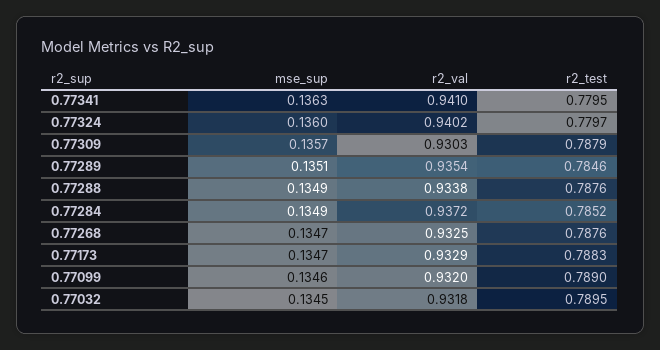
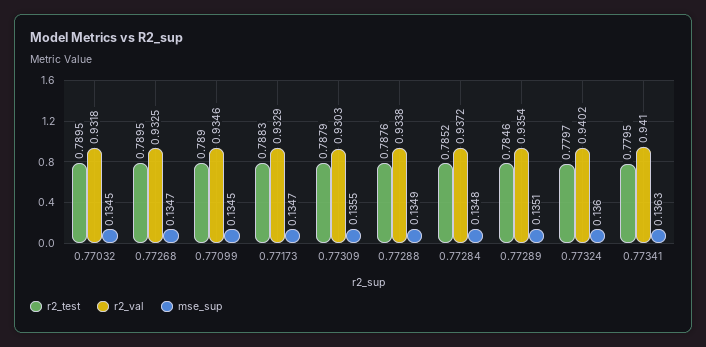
mse_sup, 0.77309: 0.1357 -> 0.1355
mse_sup, 0.77284: 0.1349 -> 0.1348
r2_test, 0.77268: 0.7876 -> 0.7895
mse_sup, 0.77099: 0.1346 -> 0.1345
r2_val, 0.77099: 0.932 -> 0.9346

